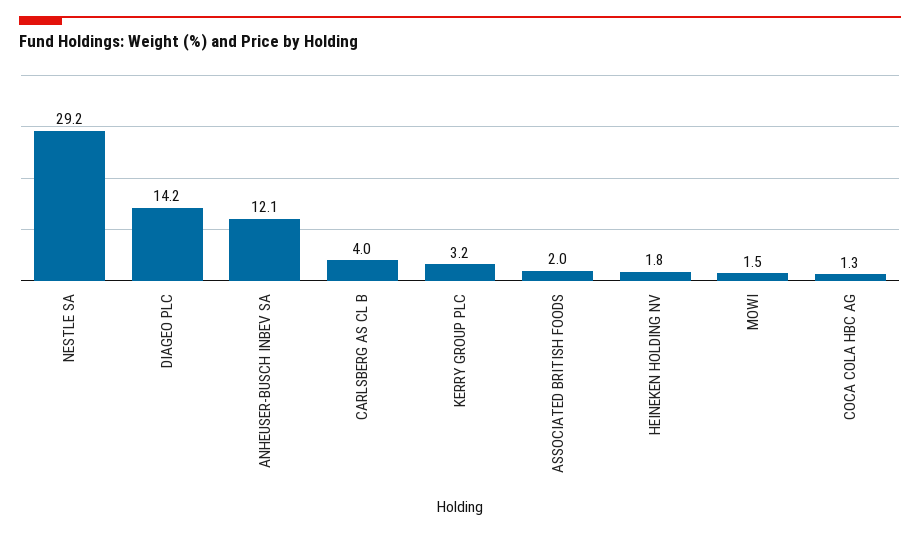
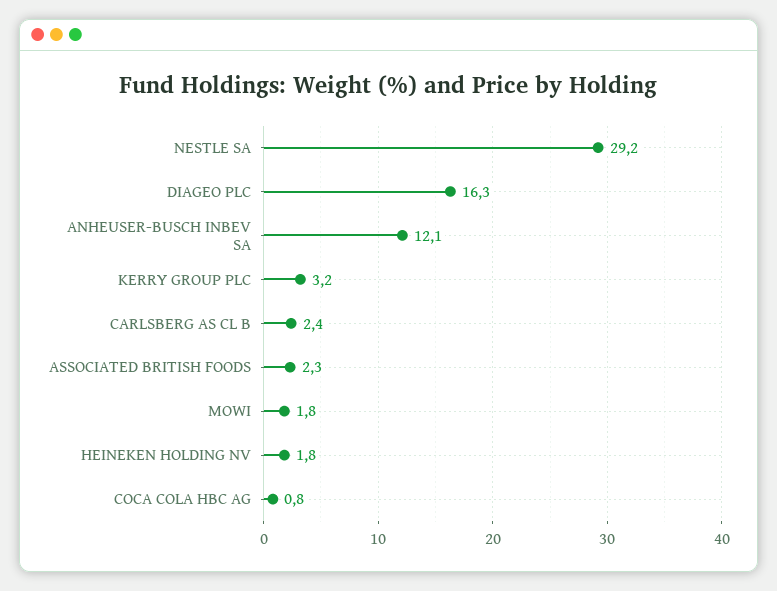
DIAGEO PLC: 14.2 -> 16.3
CARLSBERG AS CL B: 4 -> 2.4
ASSOCIATED BRITISH FOODS: 2 -> 2.3
MOWI: 1.5 -> 1.8
COCA COLA HBC AG: 1.3 -> 0.8

